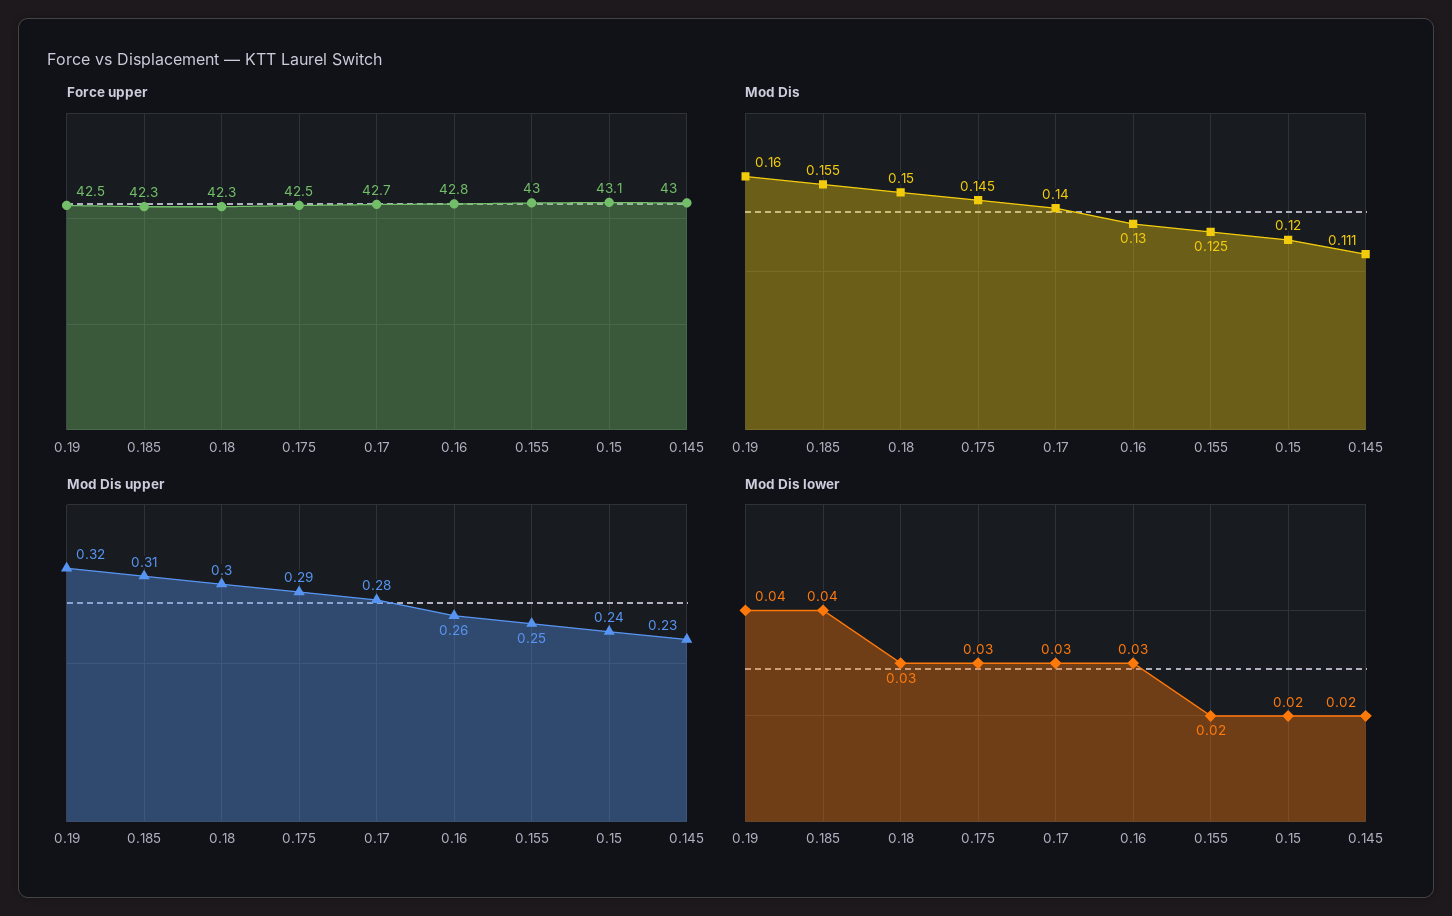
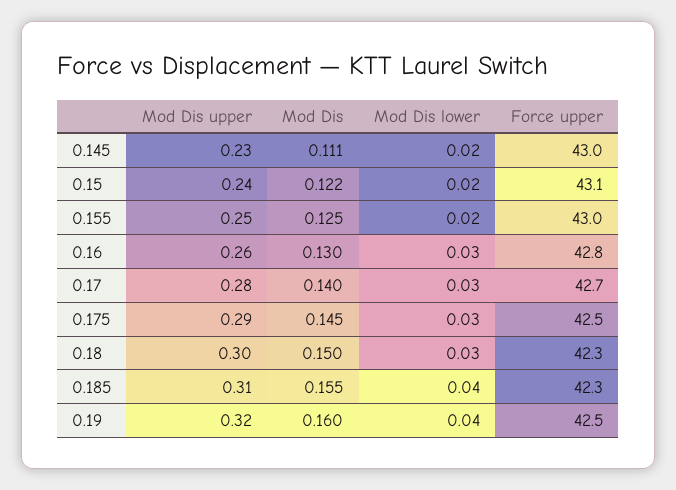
Mod Dis, 0.15: 0.12 -> 0.122

